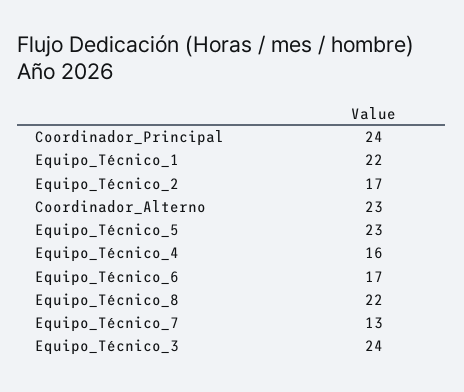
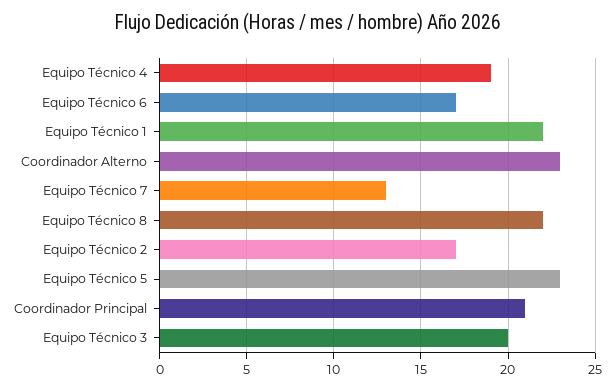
Coordinador_Principal: 24 -> 21
Equipo_Técnico_4: 16 -> 19
Equipo_Técnico_3: 24 -> 20

